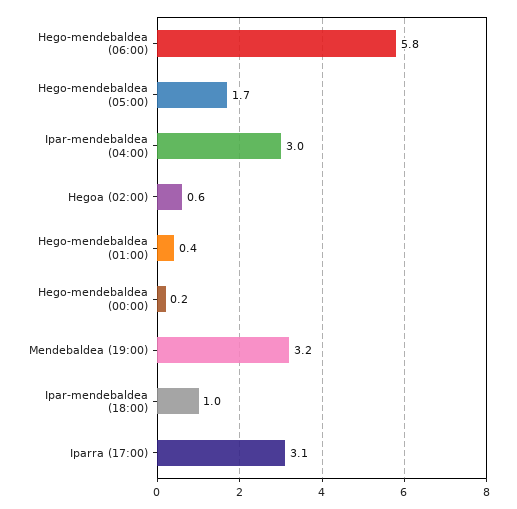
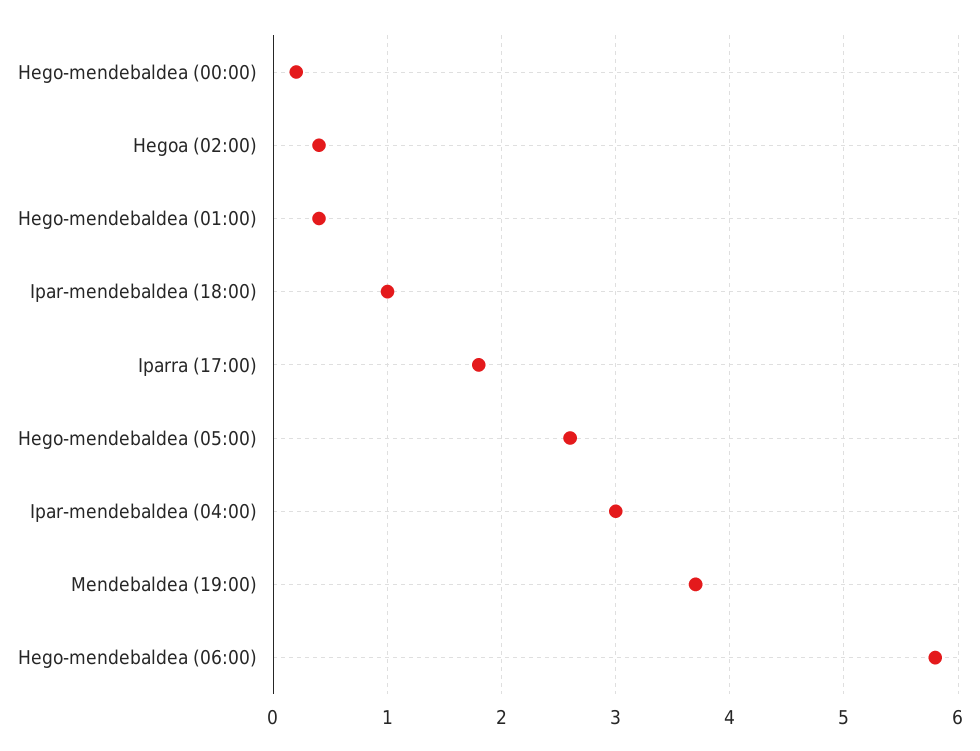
Hego-mendebaldea (05:00): 1.7 -> 2.6
Hegoa (02:00): 0.6 -> 0.4
Mendebaldea (19:00): 3.2 -> 3.7
Iparra (17:00): 3.1 -> 1.8

